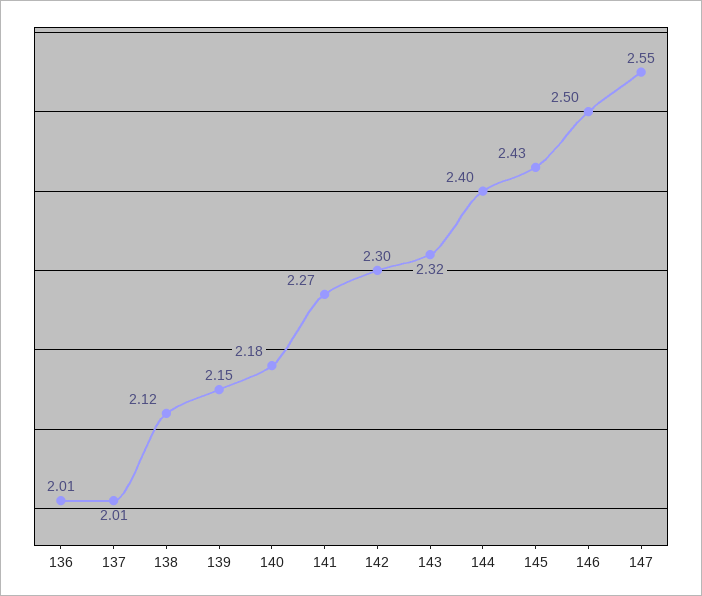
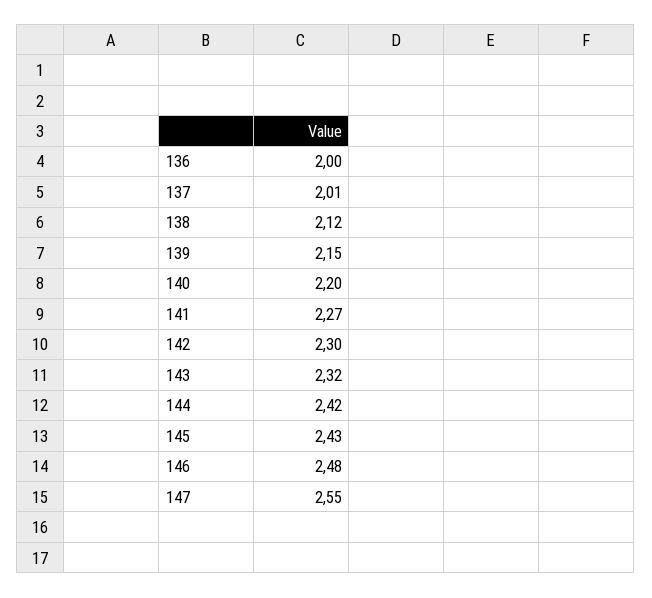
136: 2.01 -> 2
140: 2.18 -> 2.2
144: 2.4 -> 2.42
146: 2.5 -> 2.48

